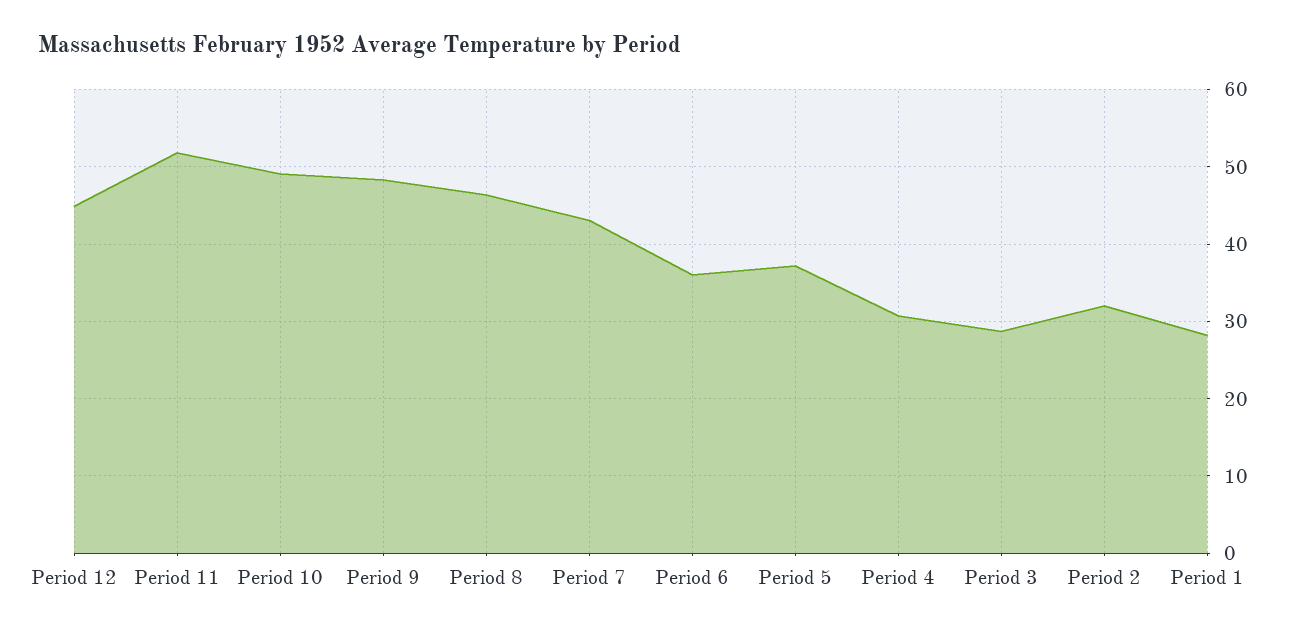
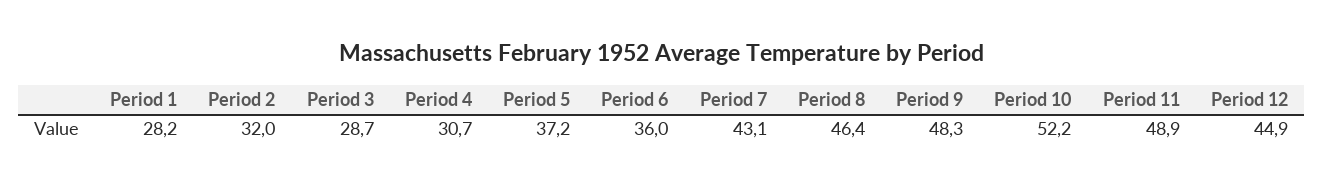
Period 11: 52 -> 48.9
Period 10: 49 -> 52.2

